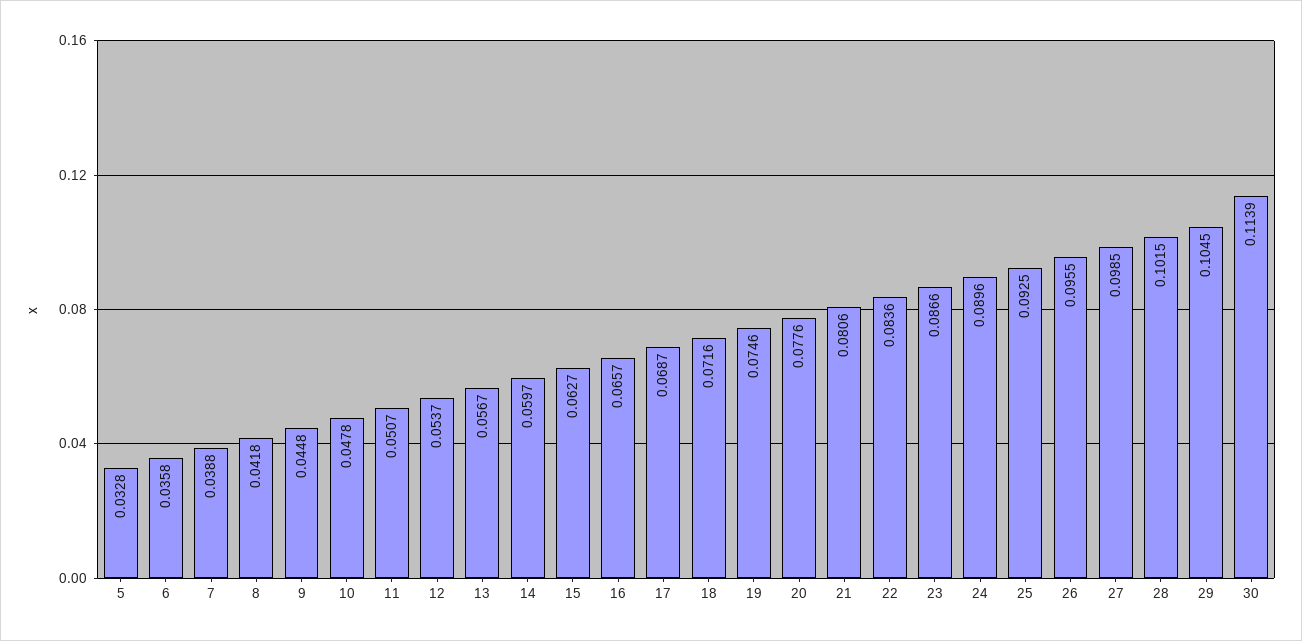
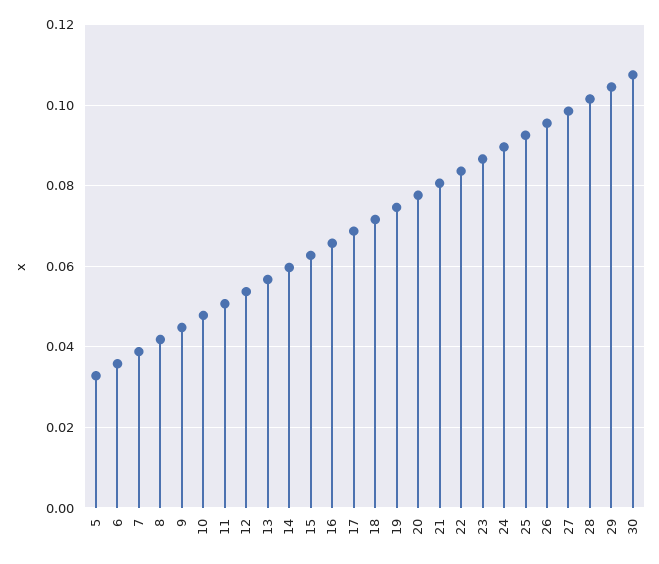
30: 0.1139 -> 0.108

